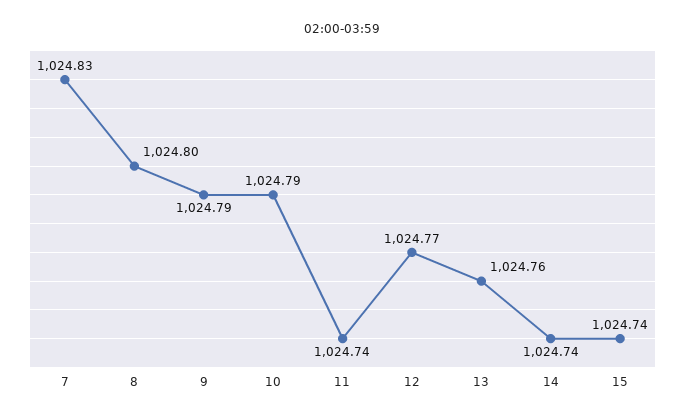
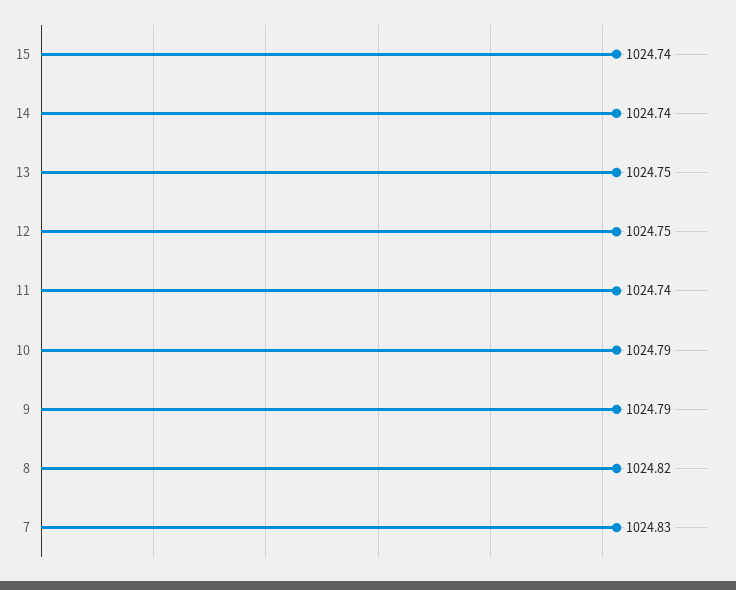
8: 1024.8 -> 1024.82
12: 1024.77 -> 1024.75
13: 1024.76 -> 1024.75

